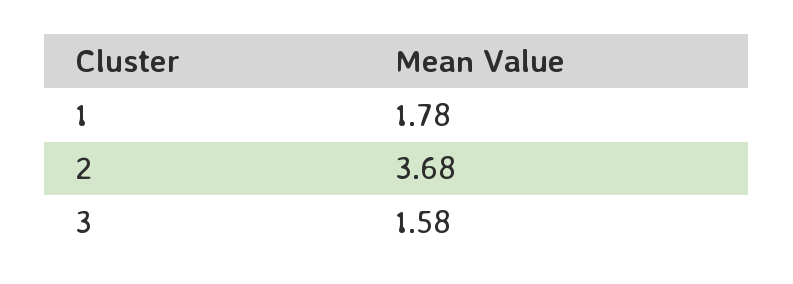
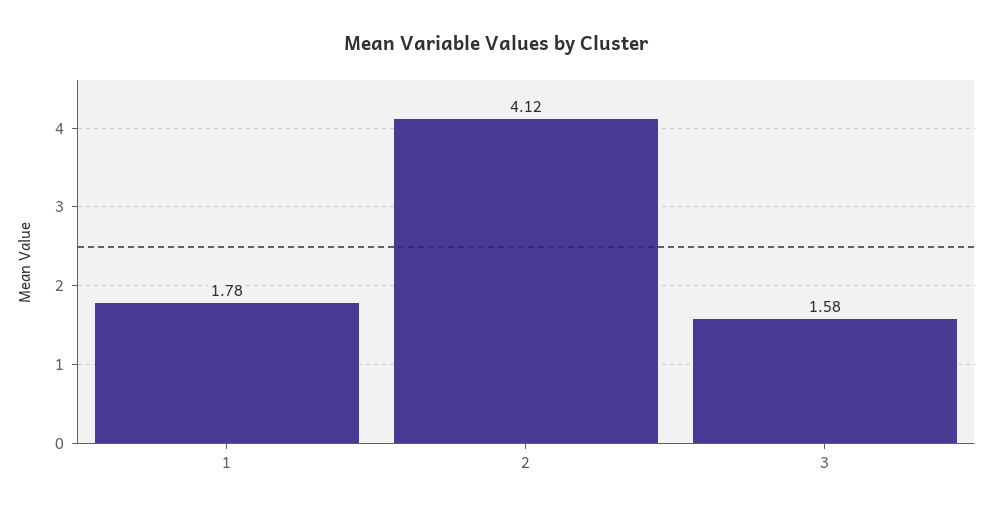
2: 3.68 -> 4.12

